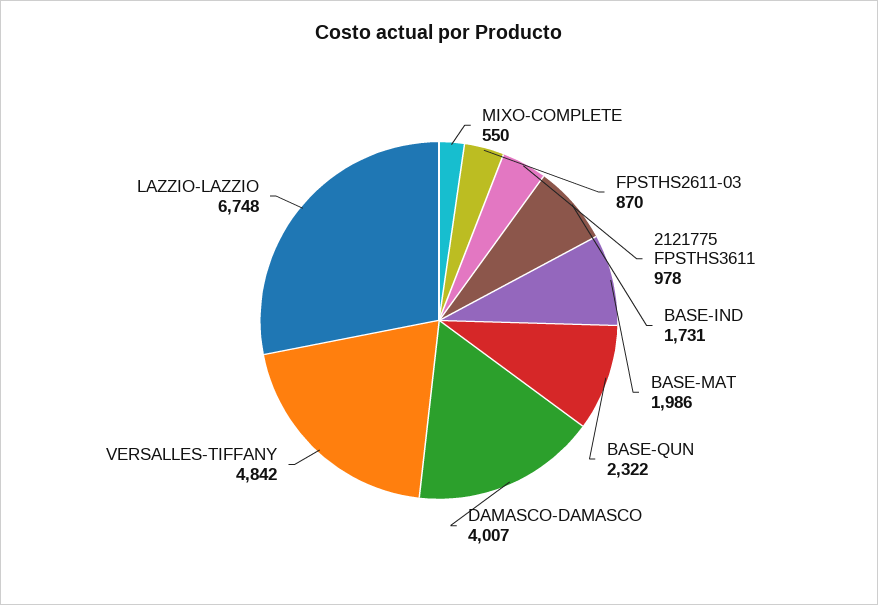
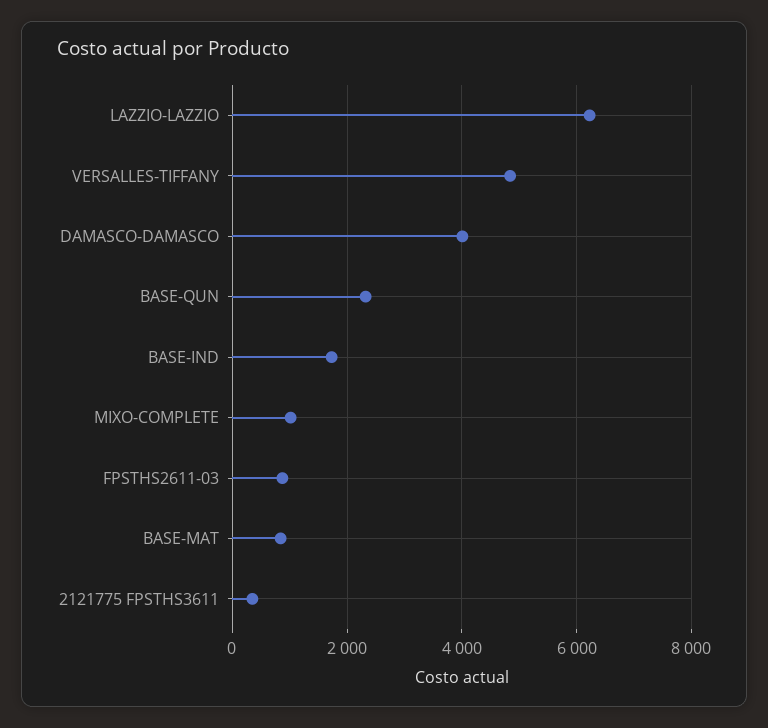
MIXO-COMPLETE: 550 -> 1000
2121775 FPSTHS3611: 978 -> 400
BASE-MAT: 1986 -> 800
LAZZIO-LAZZIO: 6748 -> 6200

